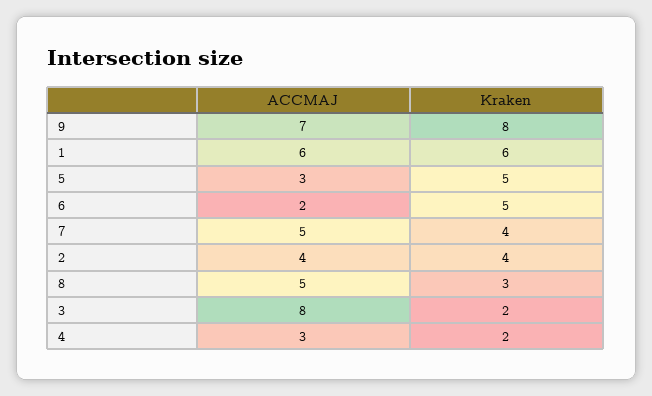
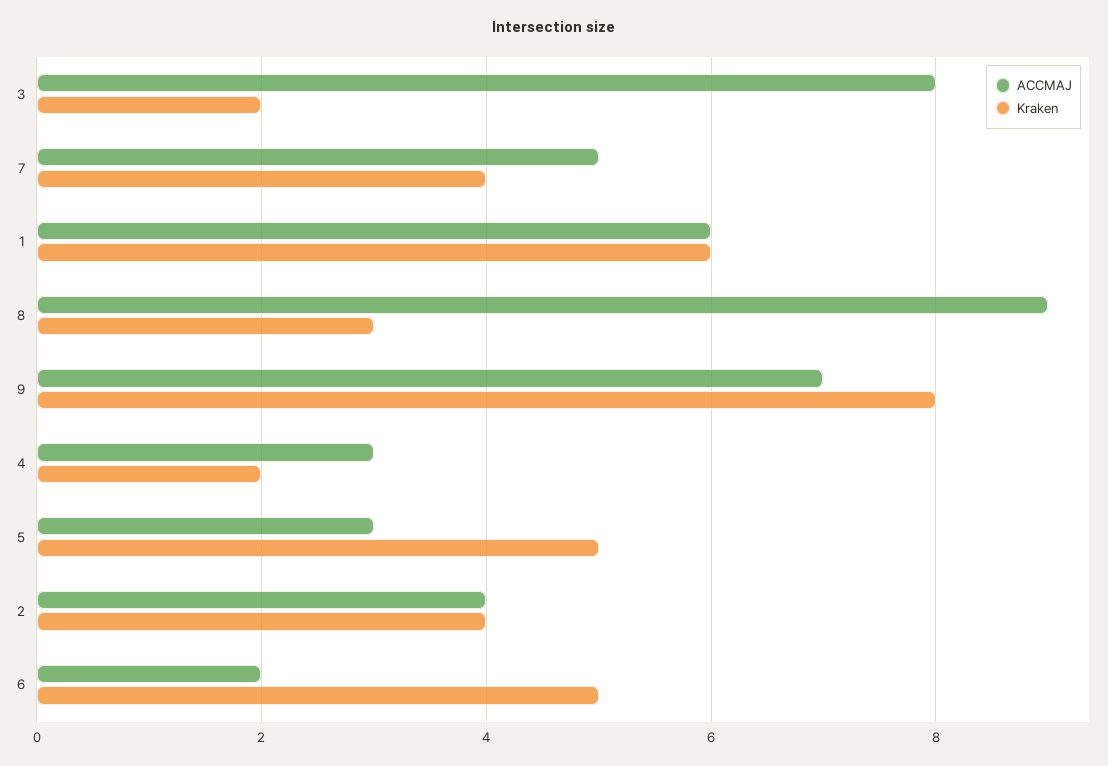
ACCMAJ, 8: 5 -> 9

